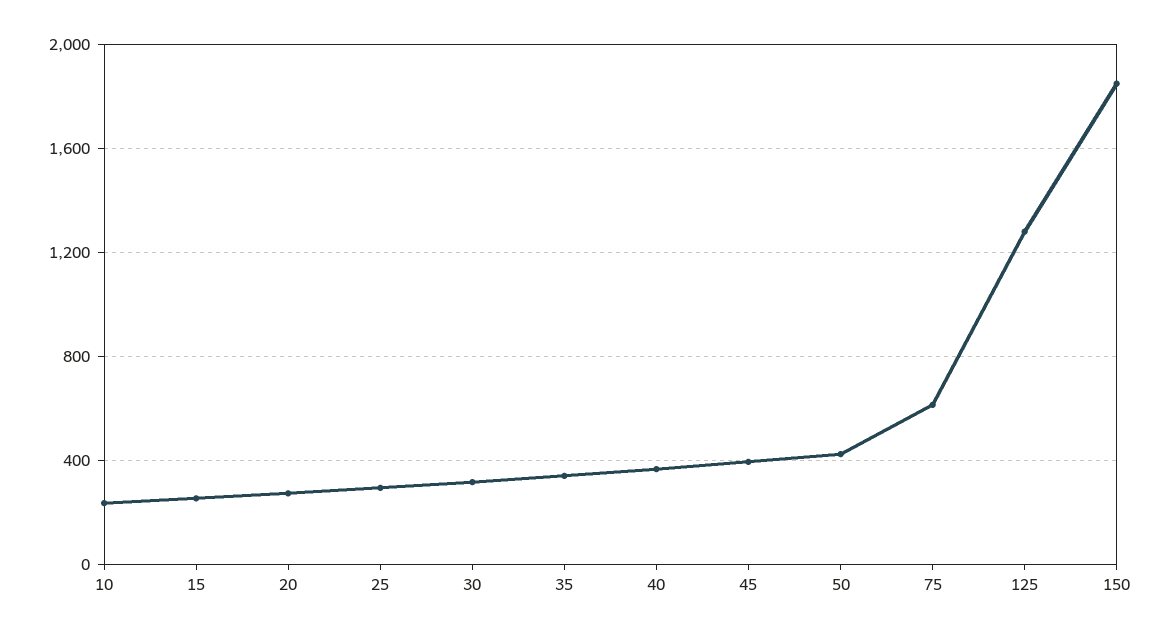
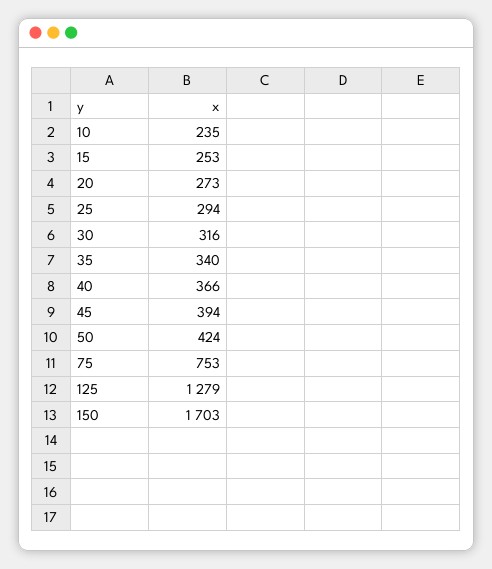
75: 600 -> 753
150: 1850 -> 1703

